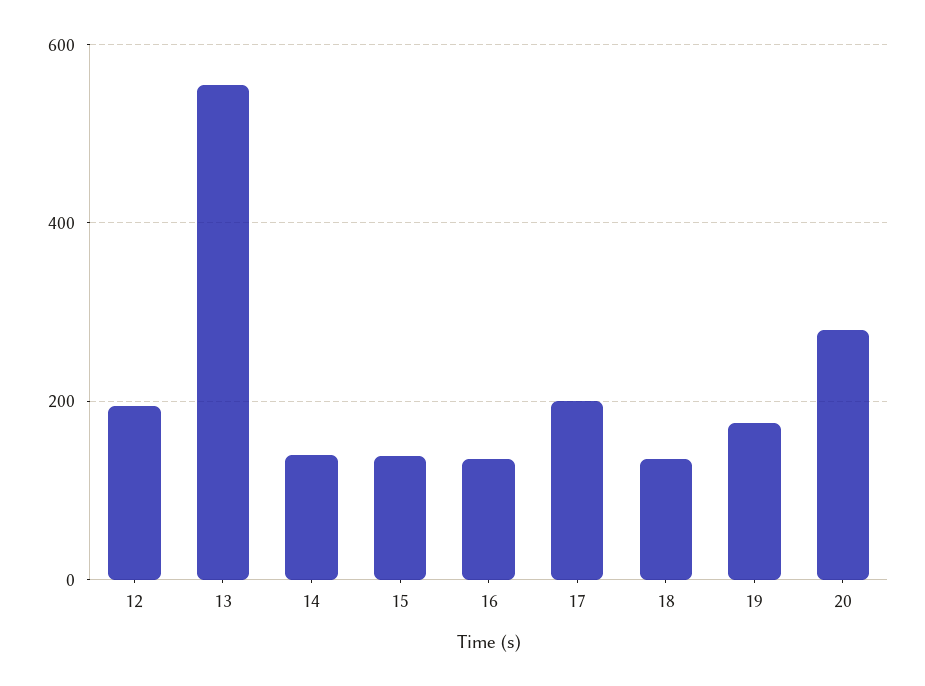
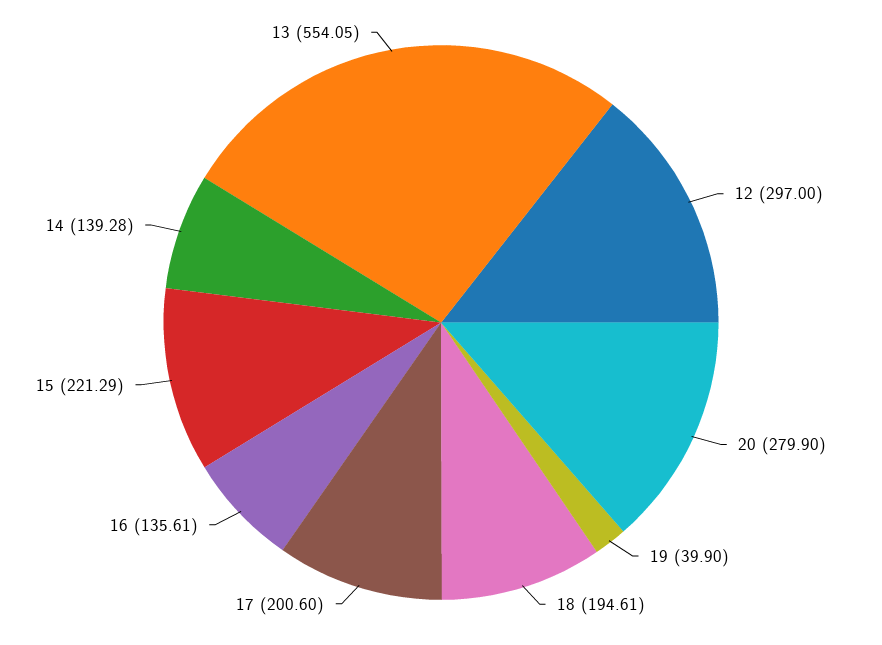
12: 200 -> 297
15: 140 -> 221.29
18: 140 -> 194.61
19: 180 -> 39.9

